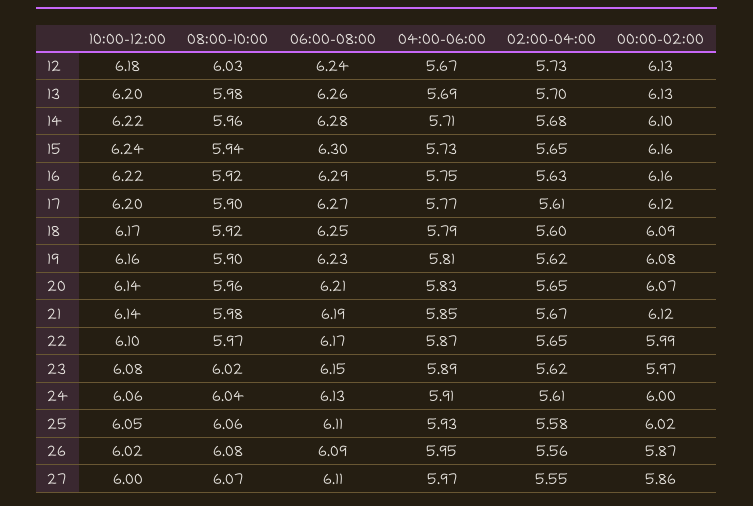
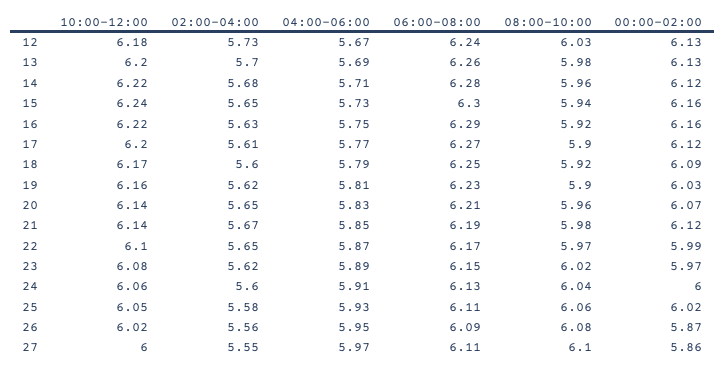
00:00-02:00, 14: 6.1 -> 6.12
00:00-02:00, 19: 6.08 -> 6.03
02:00-04:00, 24: 5.61 -> 5.6
08:00-10:00, 27: 6.07 -> 6.1

